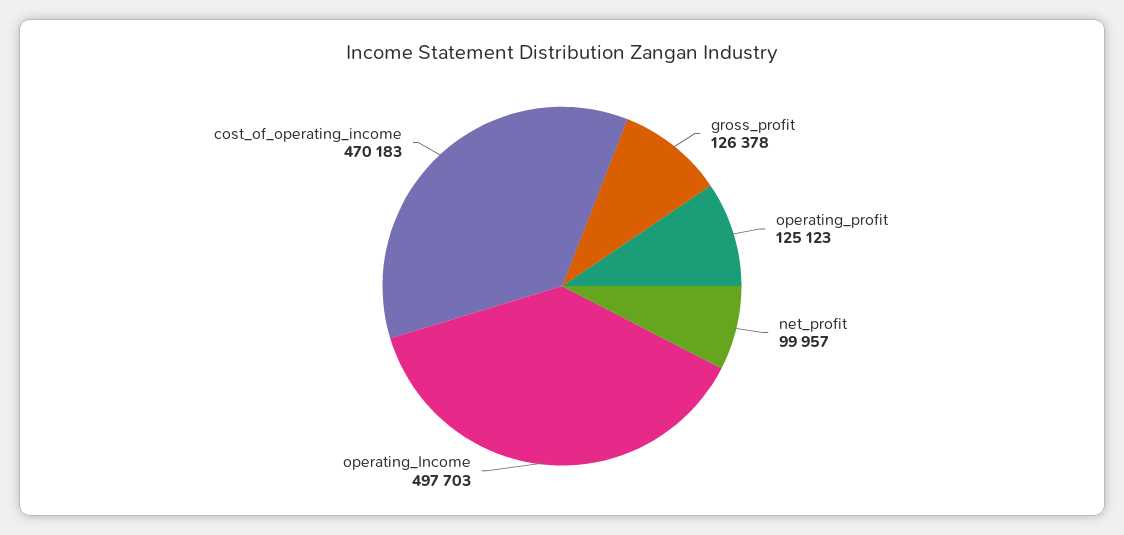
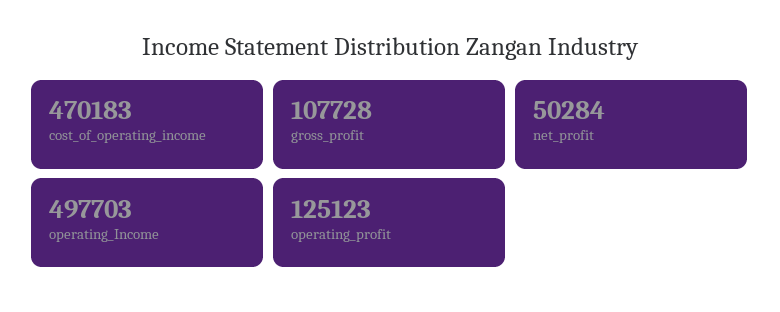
gross_profit: 126378 -> 107728
net_profit: 99957 -> 50284

